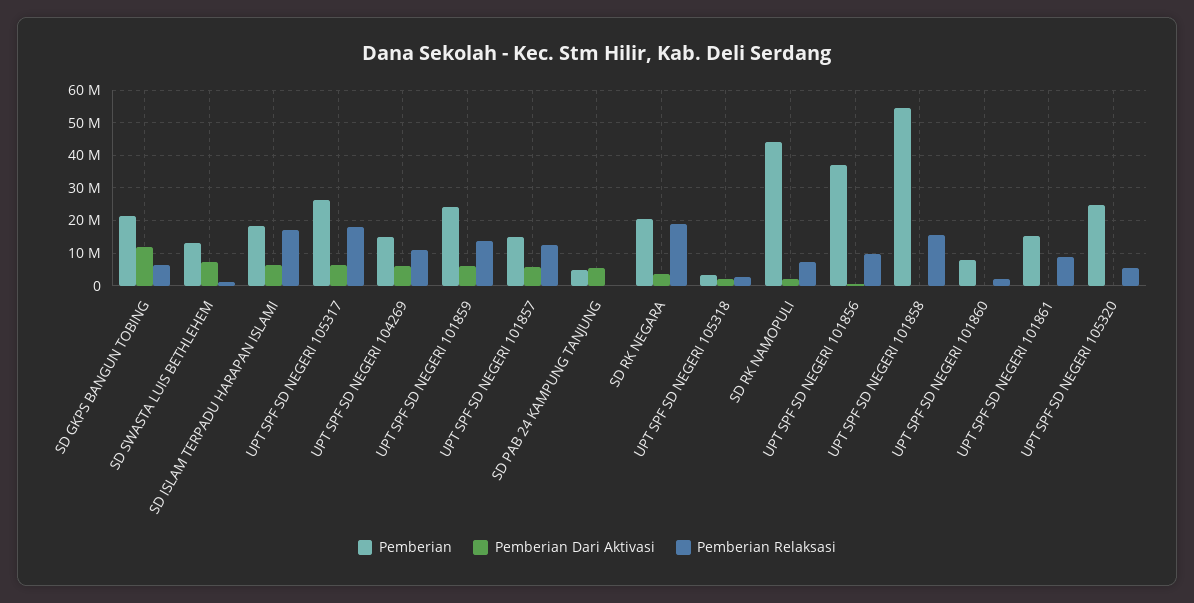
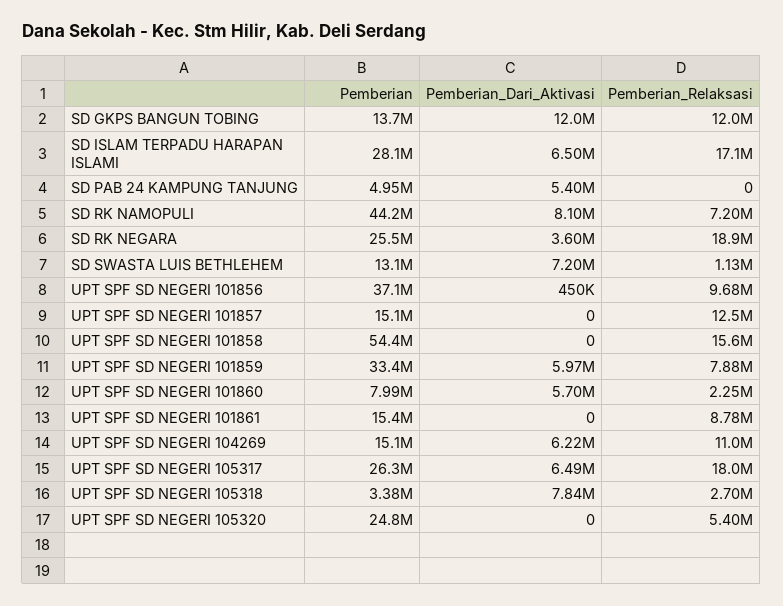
Pemberian, SD GKPS BANGUN TOBING: 22000000 -> 13700000
Pemberian Relaksasi, SD GKPS BANGUN TOBING: 6000000 -> 12000000
Pemberian, SD ISLAM TERPADU HARAPAN ISLAMI: 18000000 -> 28100000
Pemberian, UPT SPF SD NEGERI 101859: 24000000 -> 33400000
Pemberian Relaksasi, UPT SPF SD NEGERI 101859: 14000000 -> 7880000
Pemberian Dari Aktivasi, UPT SPF SD NEGERI 101857: 6000000 -> 0
Pemberian, SD RK NEGARA: 20000000 -> 25500000
Pemberian Dari Aktivasi, UPT SPF SD NEGERI 105318: 2000000 -> 7840000
Pemberian Dari Aktivasi, SD RK NAMOPULI: 2000000 -> 8100000
Pemberian Dari Aktivasi, UPT SPF SD NEGERI 101860: 0 -> 5700000

